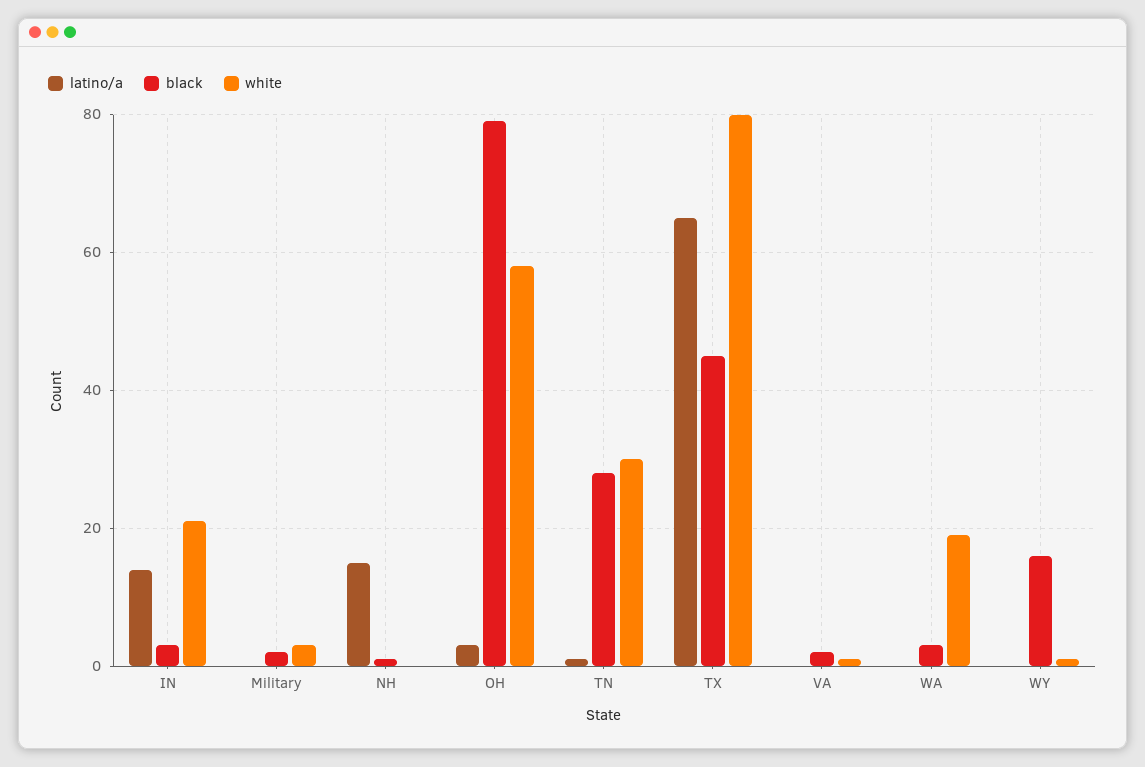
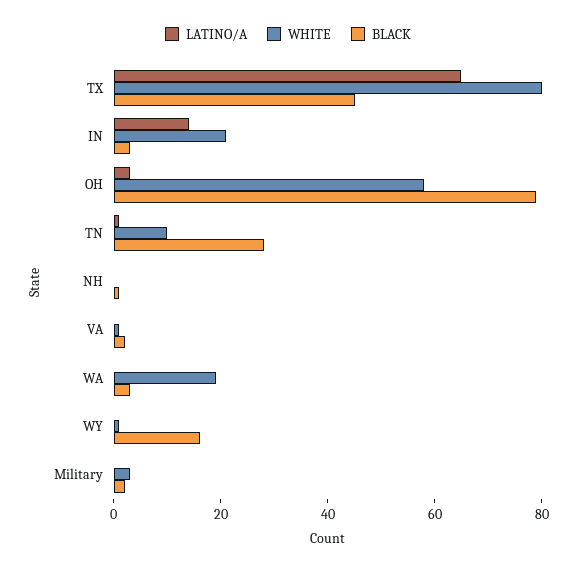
latino/a, NH: 15 -> 0
white, TN: 30 -> 10

